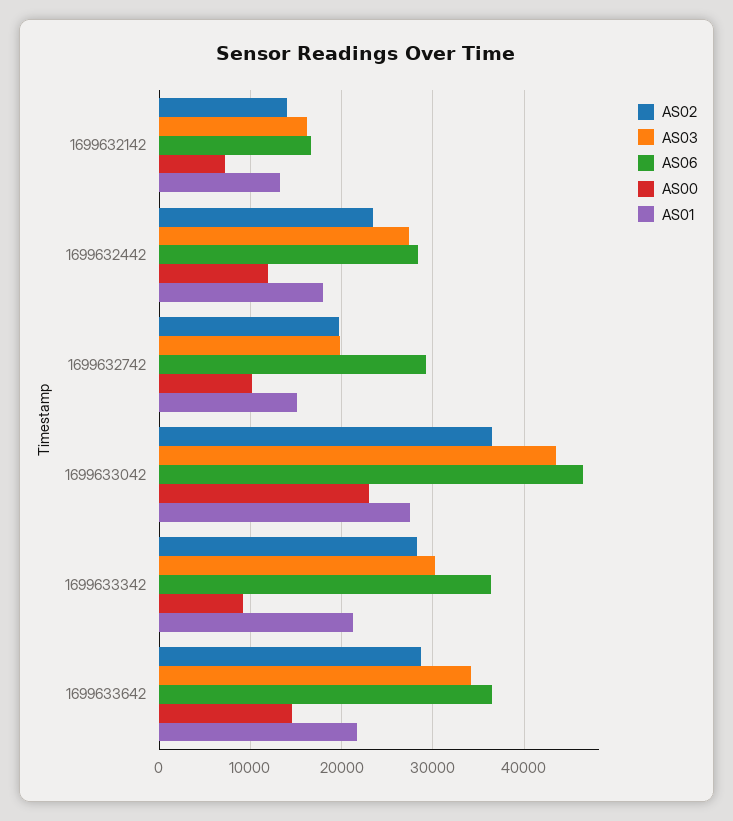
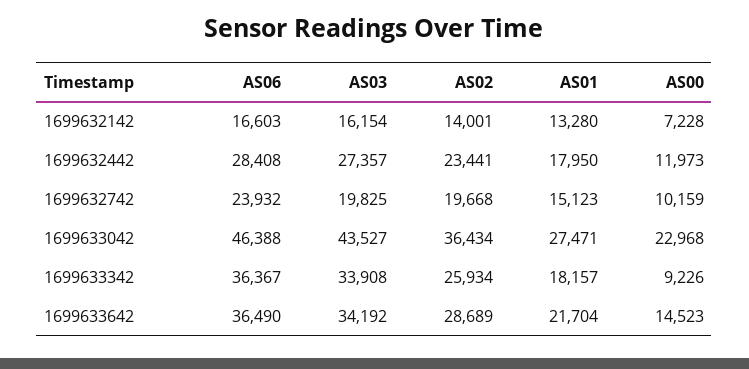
AS06, 1699632742: 29000 -> 23932
AS02, 1699633342: 28000 -> 25934
AS03, 1699633342: 30000 -> 33908
AS01, 1699633342: 21000 -> 18157

